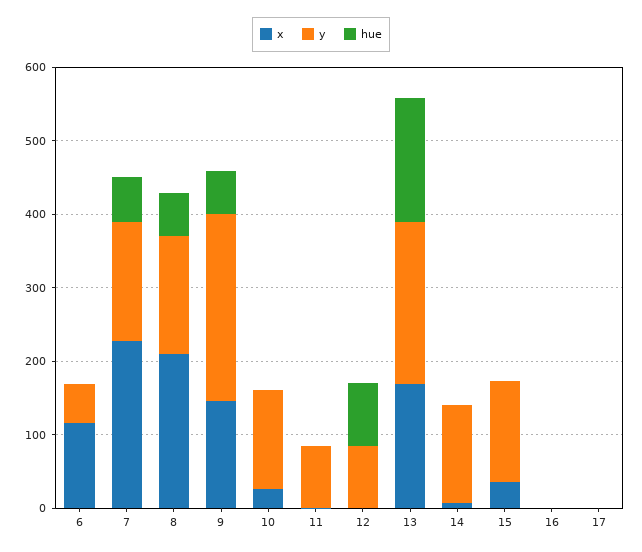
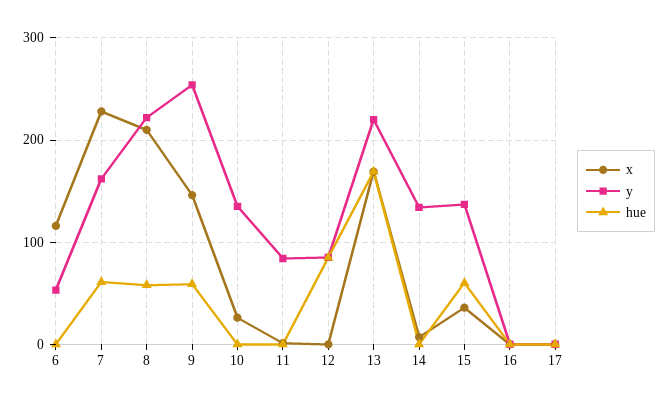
y, 8: 160 -> 220
hue, 15: 0 -> 60

